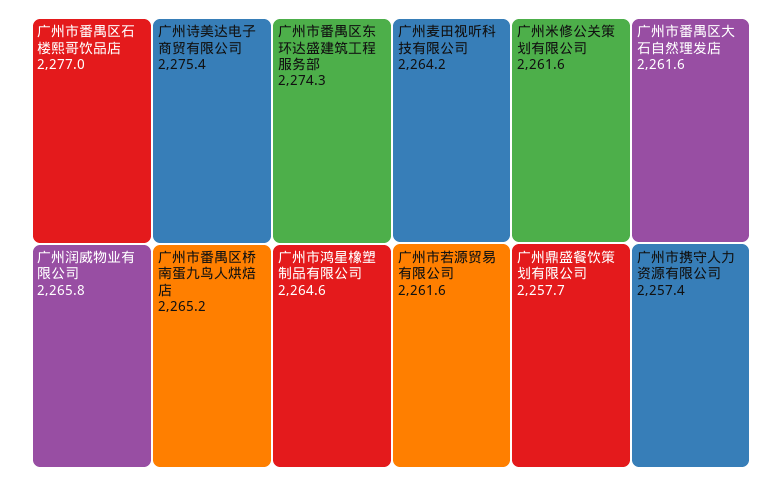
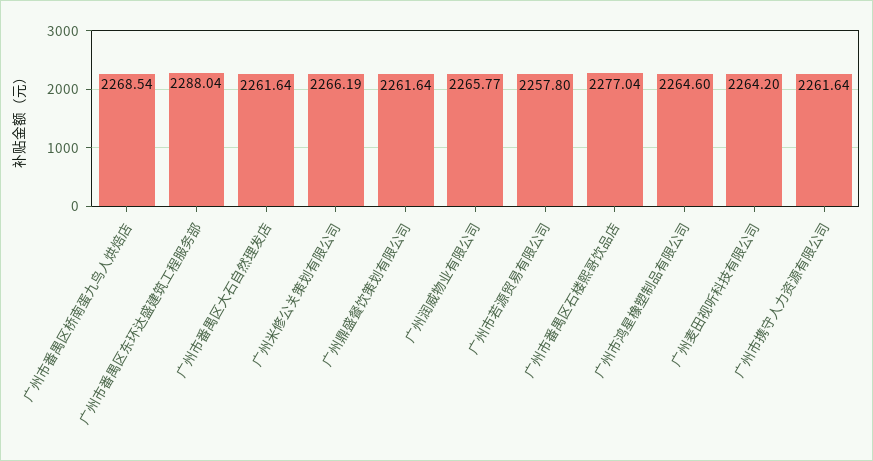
广州诗美达电子商贸有限公司: 2275.4 -> none
广州市番禺区东环达盛建筑工程服务部: 2274.3 -> 2288.04
广州市番禺区桥南蛋九鸟人烘焙店: 2265.2 -> 2268.54
广州米修公关策划有限公司: 2261.6 -> 2266.19
广州市若源贸易有限公司: 2261.6 -> 2257.8
广州鼎盛餐饮策划有限公司: 2257.7 -> 2261.64
广州市携守人力资源有限公司: 2257.4 -> 2261.64

